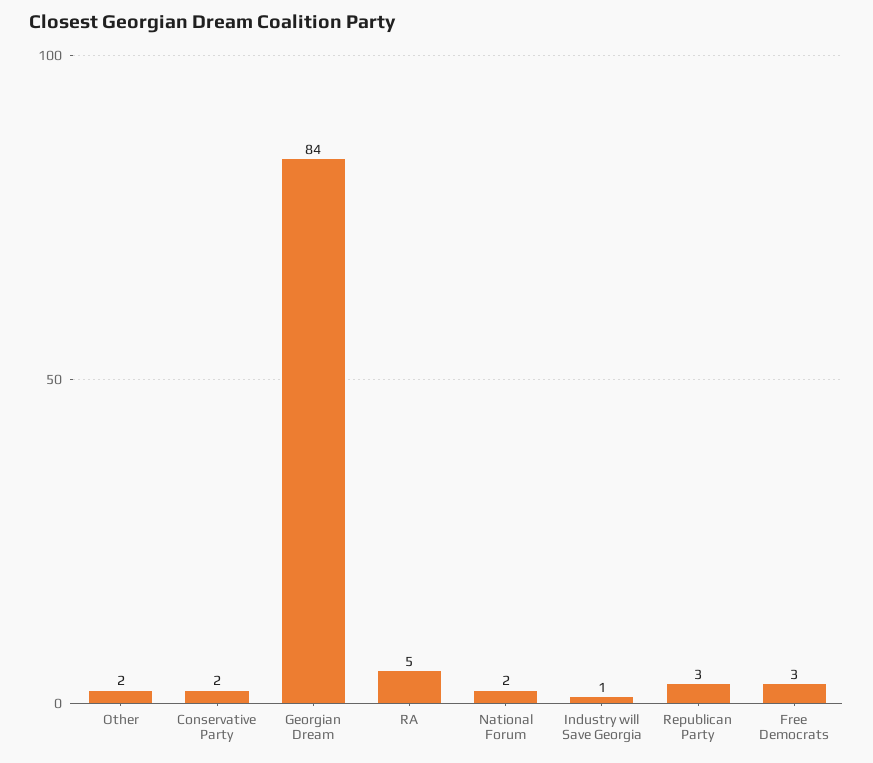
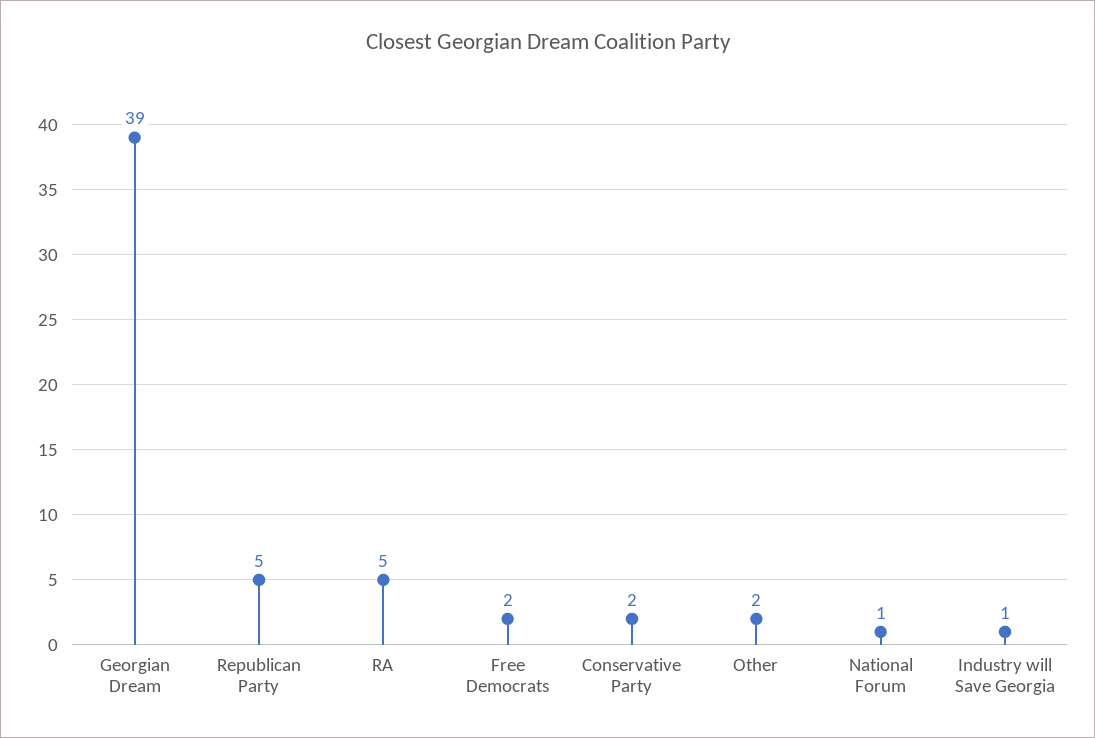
Georgian Dream: 84 -> 39
National Forum: 2 -> 1
Republican Party: 3 -> 5
Free Democrats: 3 -> 2

